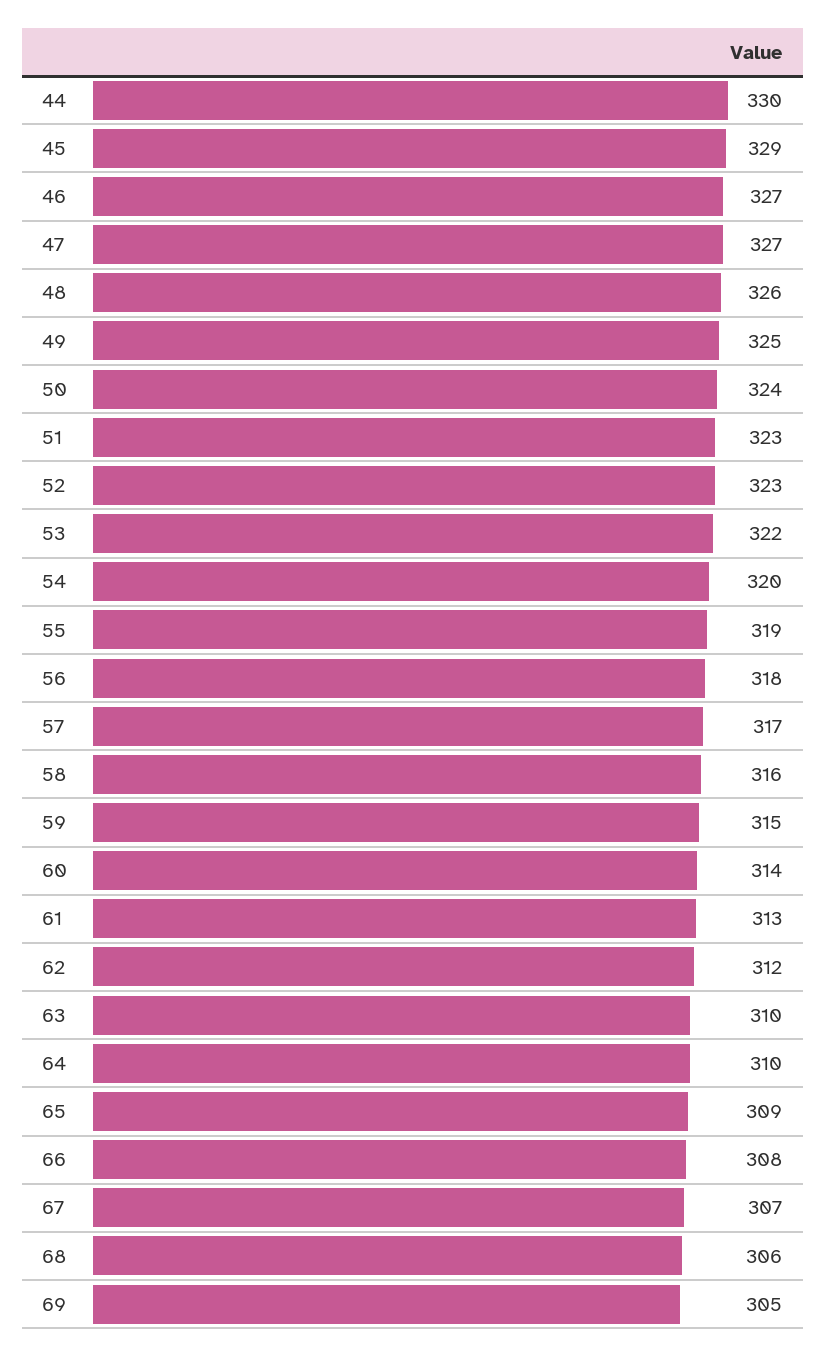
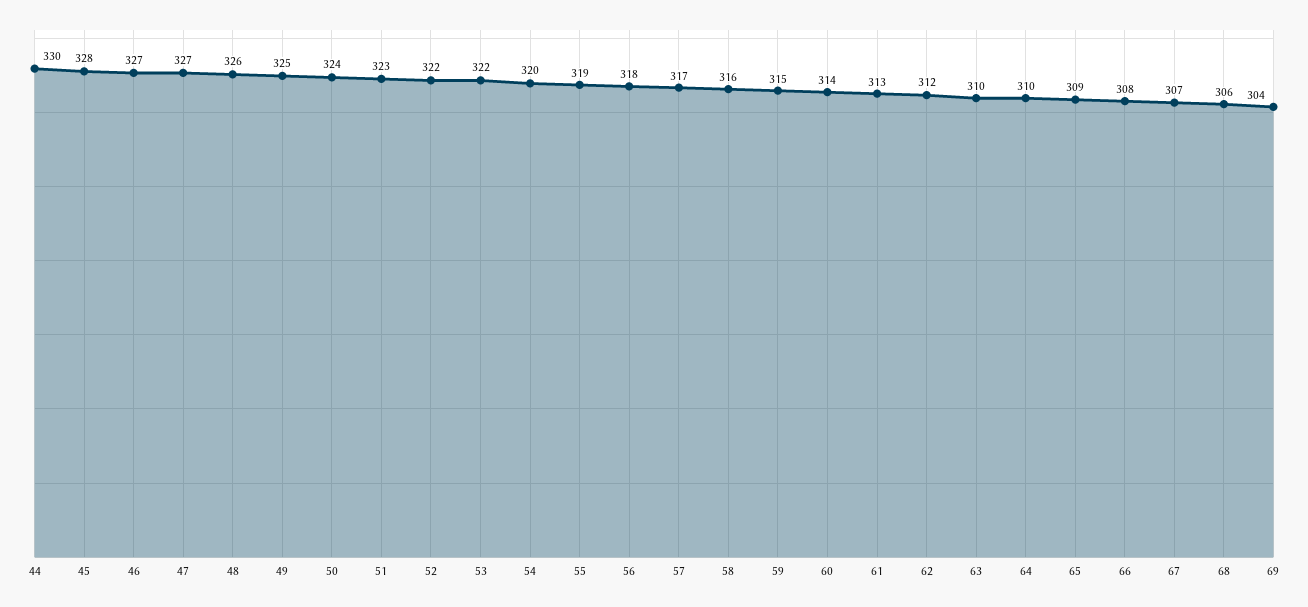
45: 329 -> 328
52: 323 -> 322
69: 305 -> 304

